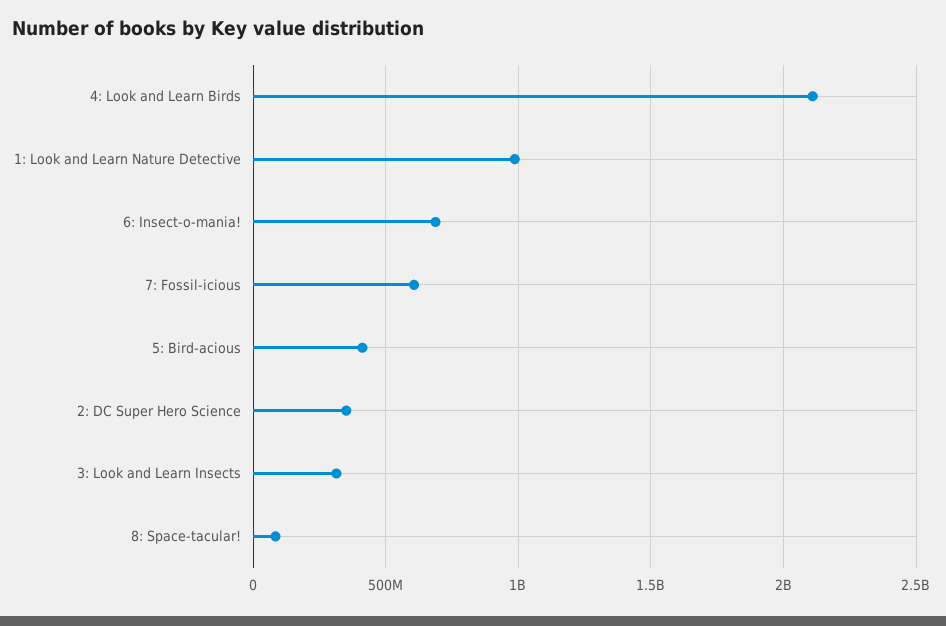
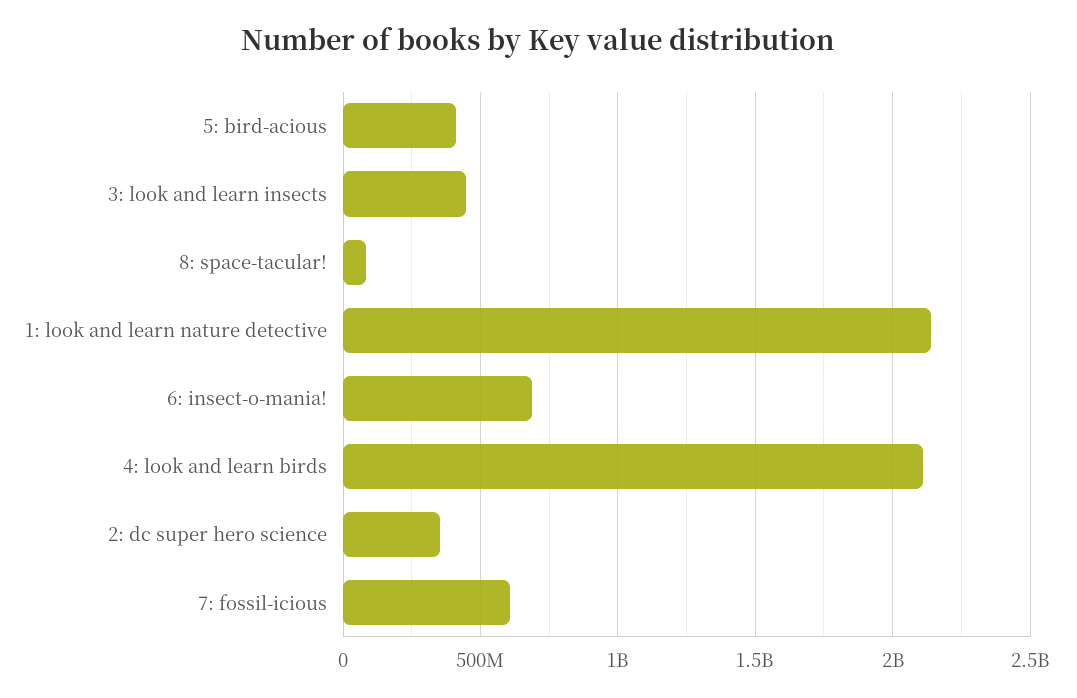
1: Look and Learn Nature Detective: 1000000000 -> 2150000000
3: Look and Learn Insects: 300000000 -> 450000000

